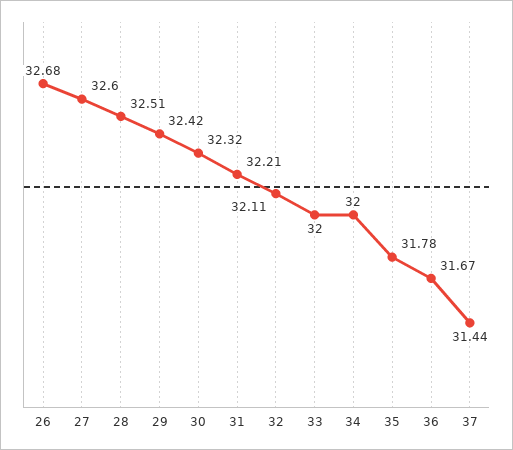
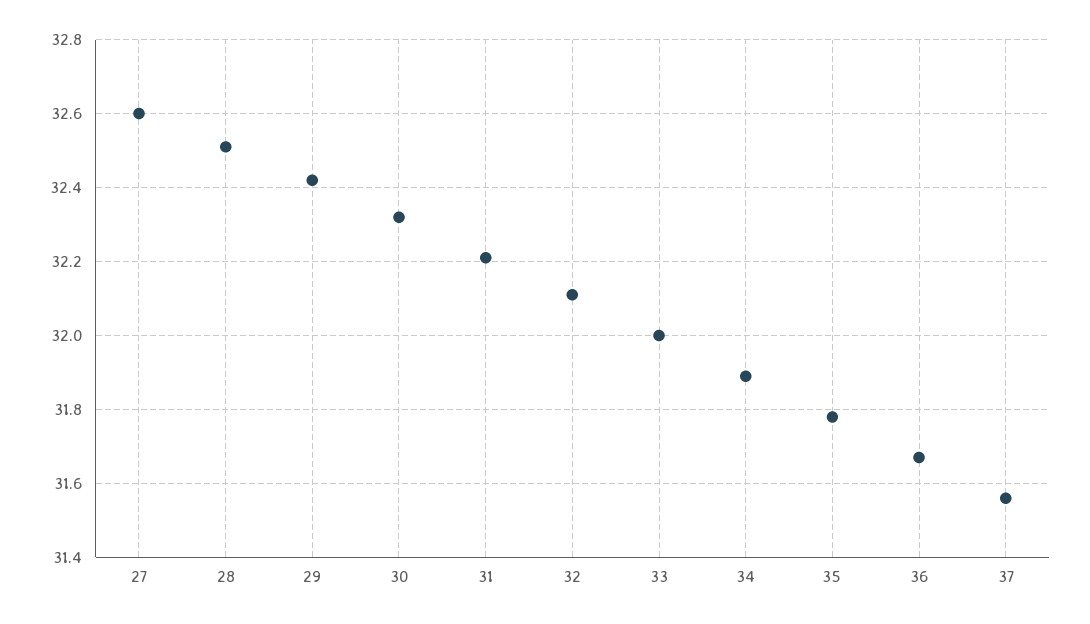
26: 32.68 -> none
34: 32 -> 31.9
37: 31.44 -> 31.55

